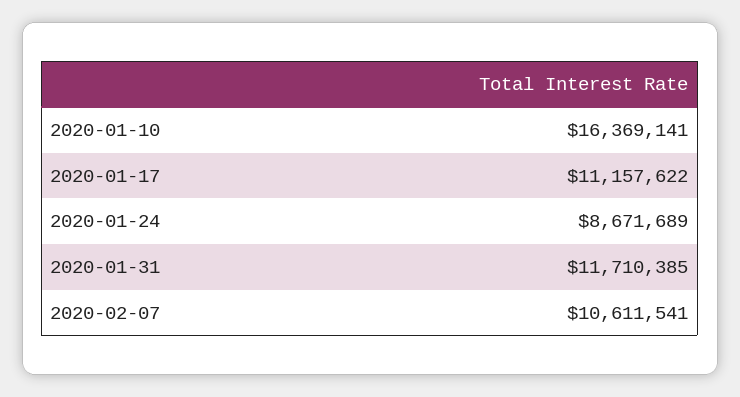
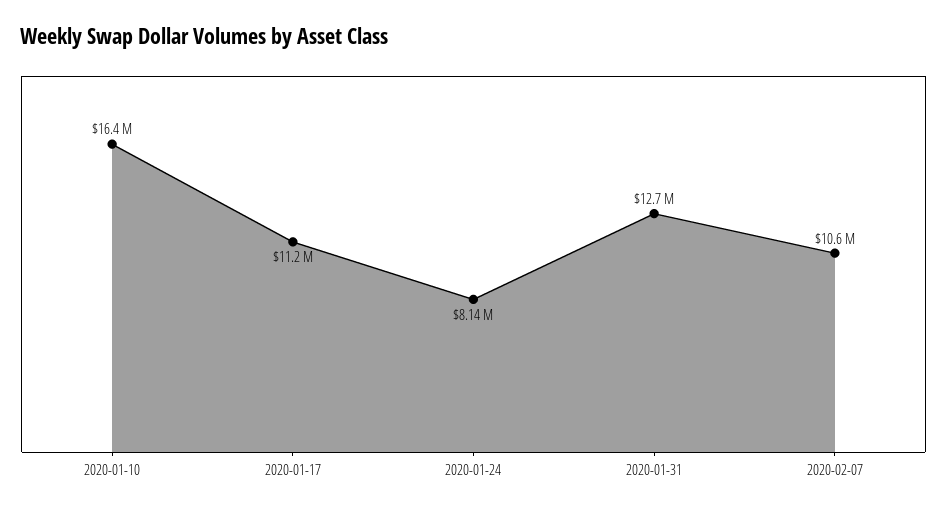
2020-01-24: 8671689 -> 8140000
2020-01-31: 11710385 -> 12700000

